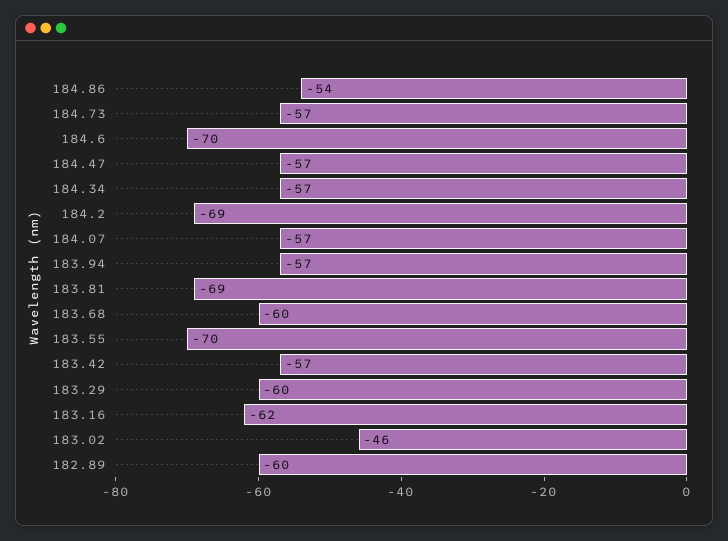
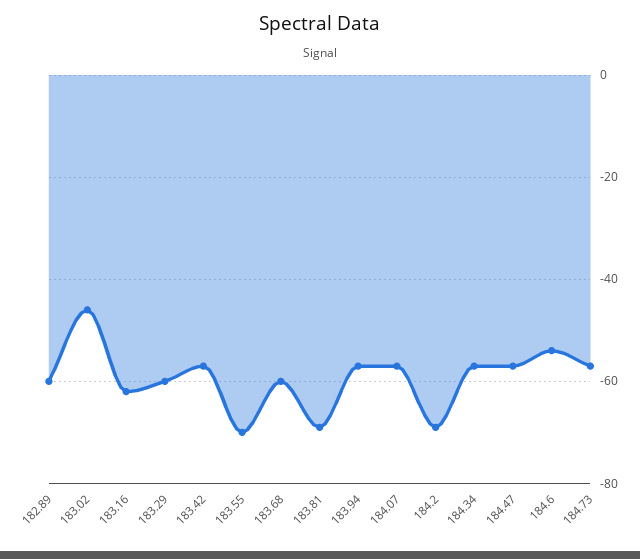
184.86: -54 -> none
184.6: -70 -> -55

